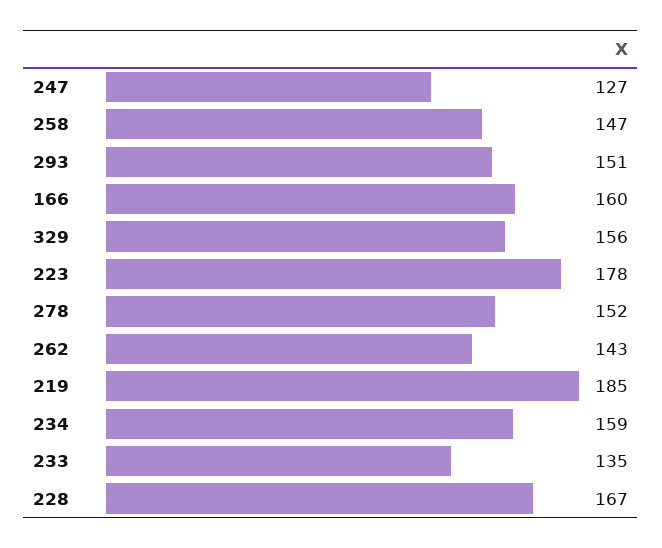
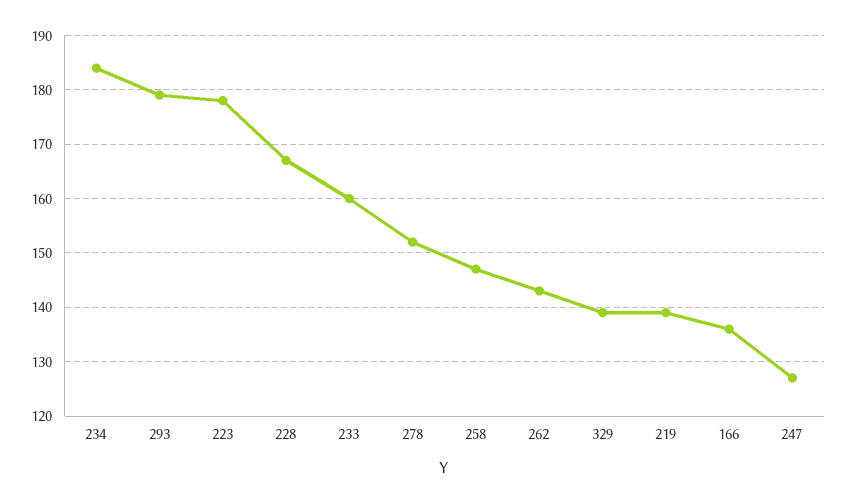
293: 151 -> 180
166: 160 -> 135
329: 156 -> 140
219: 185 -> 140
234: 159 -> 185
233: 135 -> 160

